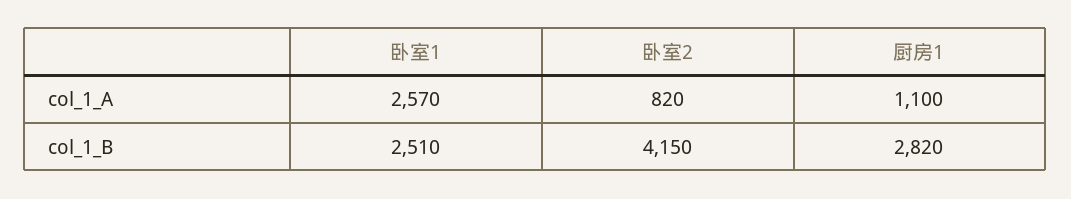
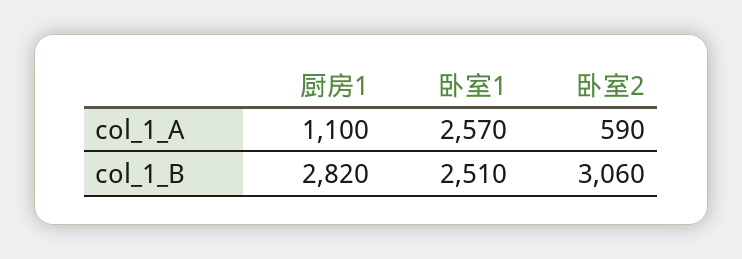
卧室2, col_1_A: 820 -> 590
卧室2, col_1_B: 4150 -> 3060

